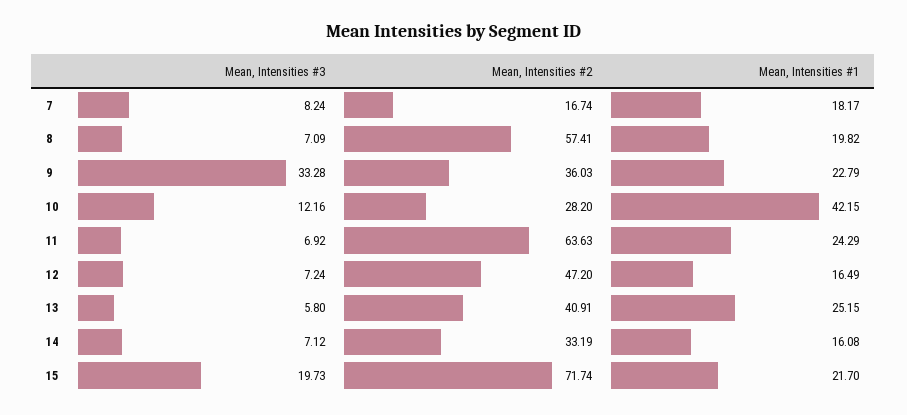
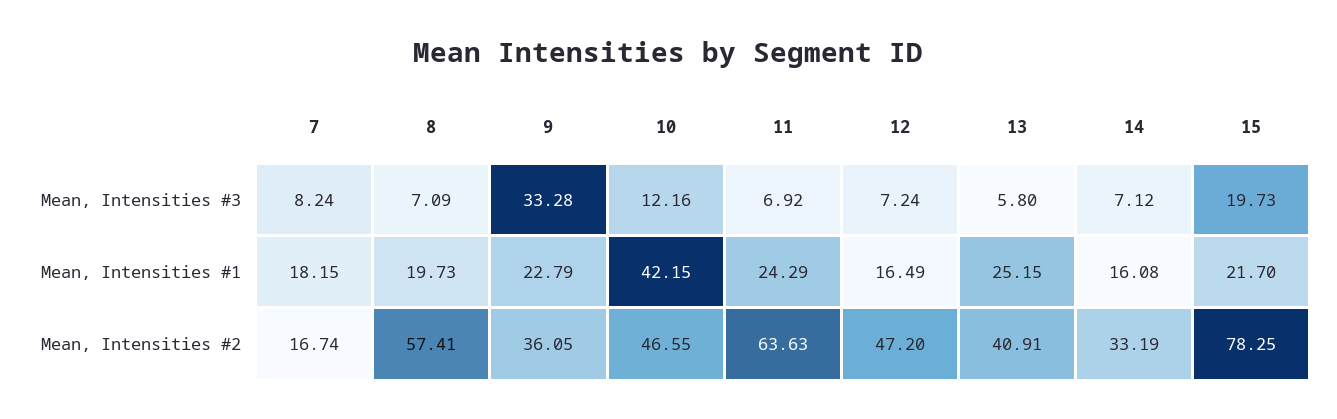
Mean, Intensities #1, 7: 18.17 -> 18.15
Mean, Intensities #1, 8: 19.82 -> 19.73
Mean, Intensities #2, 9: 36.03 -> 36.05
Mean, Intensities #2, 10: 28.2 -> 46.55
Mean, Intensities #2, 15: 71.74 -> 78.25

